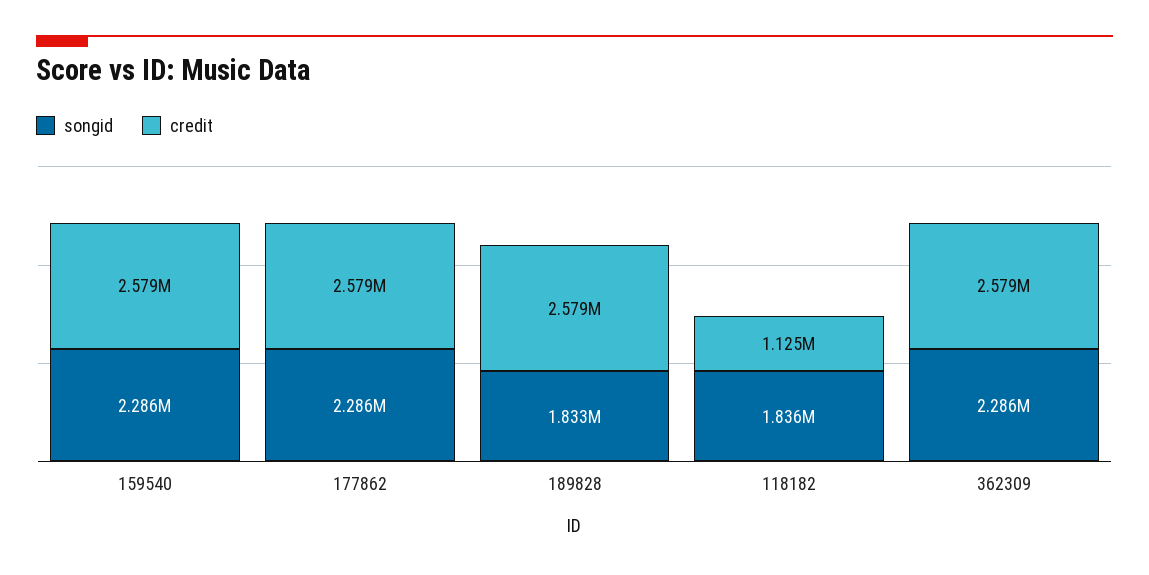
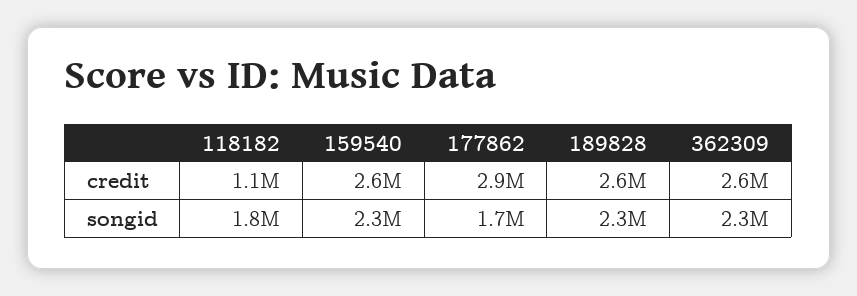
songid, 177862: 2286000 -> 1700000
credit, 177862: 2579000 -> 2900000
songid, 189828: 1833000 -> 2300000

